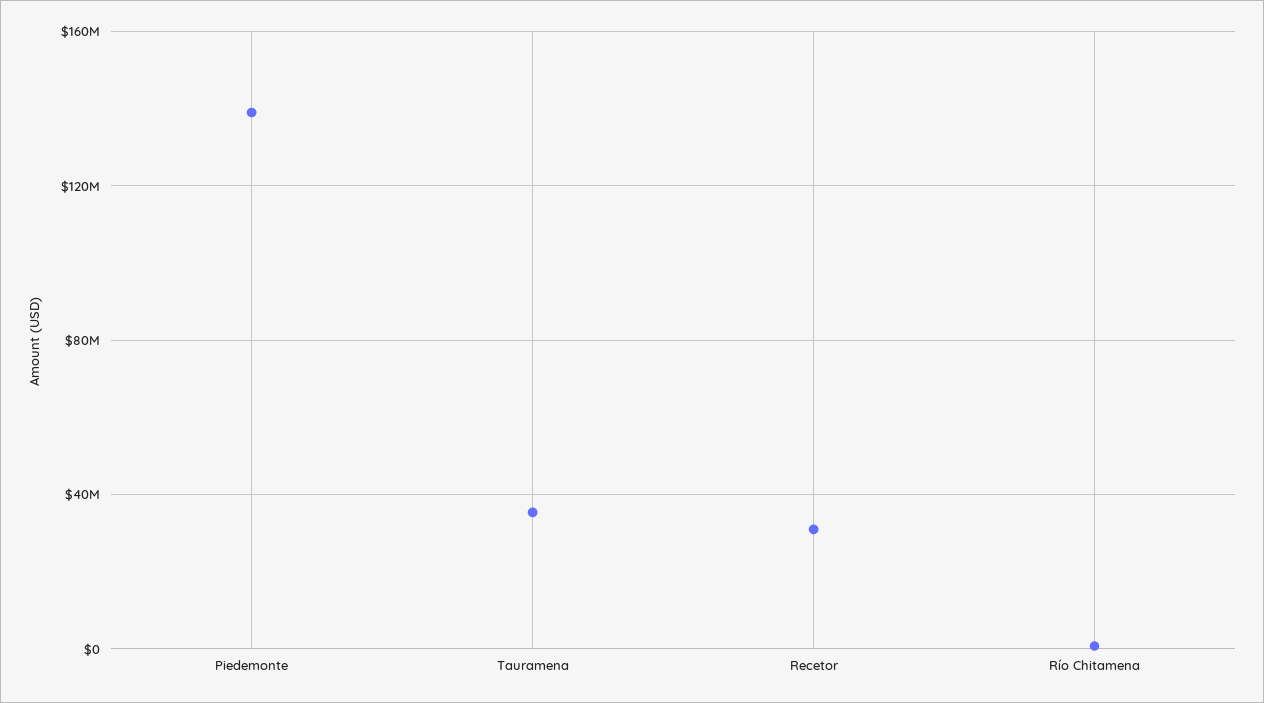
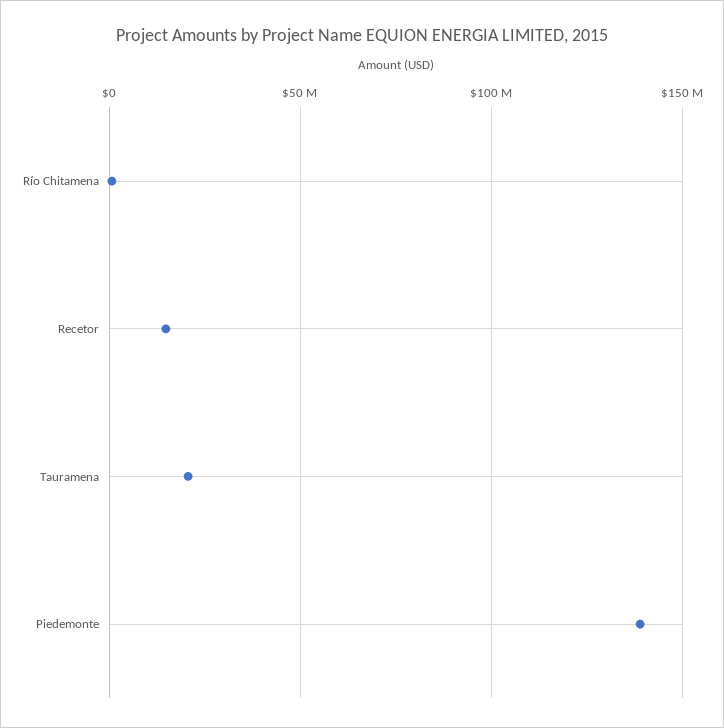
Tauramena: 35000000 -> 20000000
Recetor: 30000000 -> 15000000

